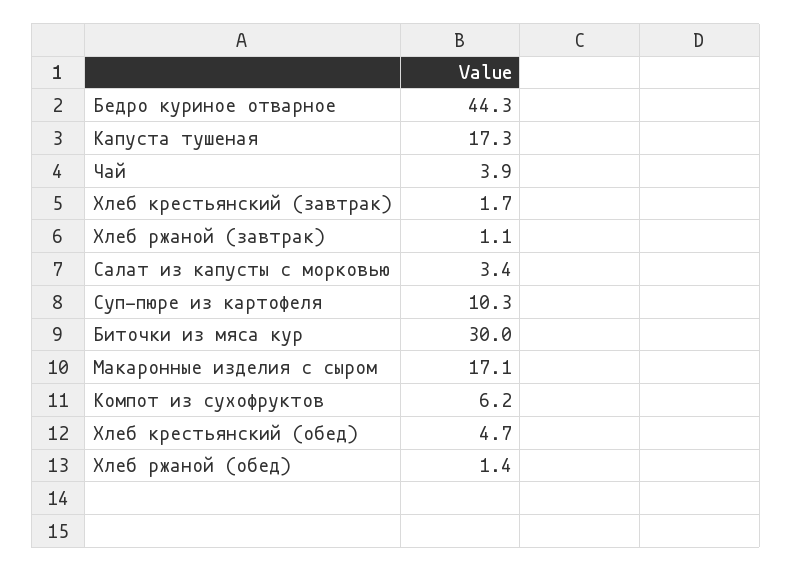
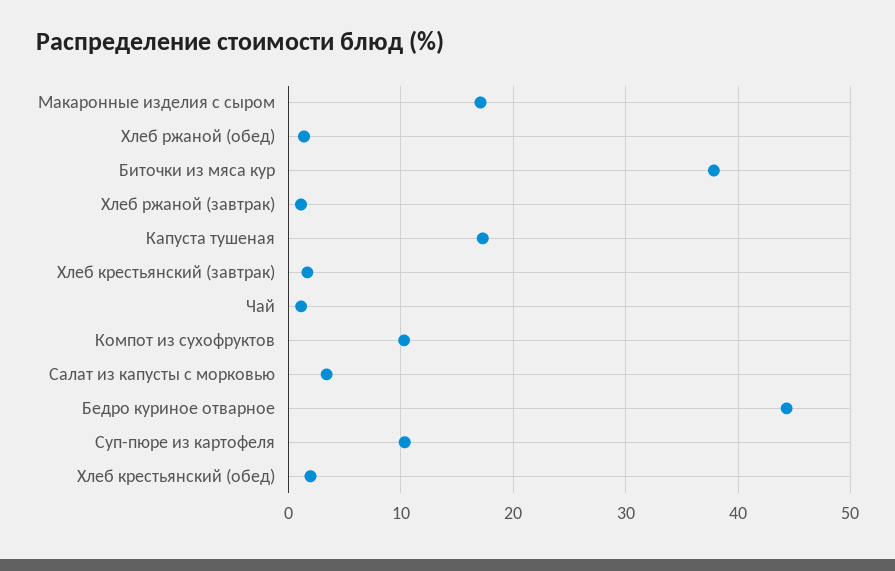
Чай: 3.9 -> 1
Биточки из мяса кур: 30 -> 38
Компот из сухофруктов: 6.2 -> 10
Хлеб крестьянский (обед): 4.7 -> 2

